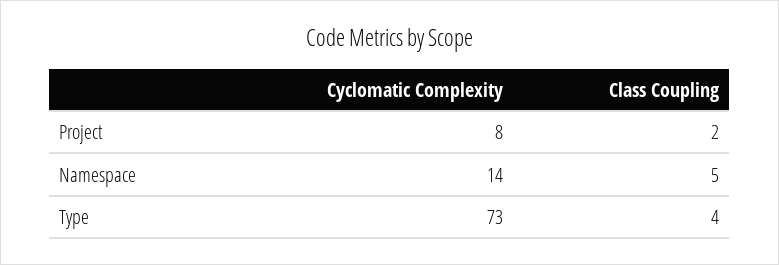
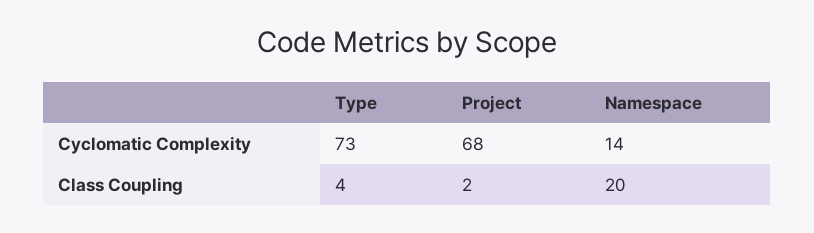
Cyclomatic Complexity, Project: 8 -> 68
Class Coupling, Namespace: 5 -> 20

